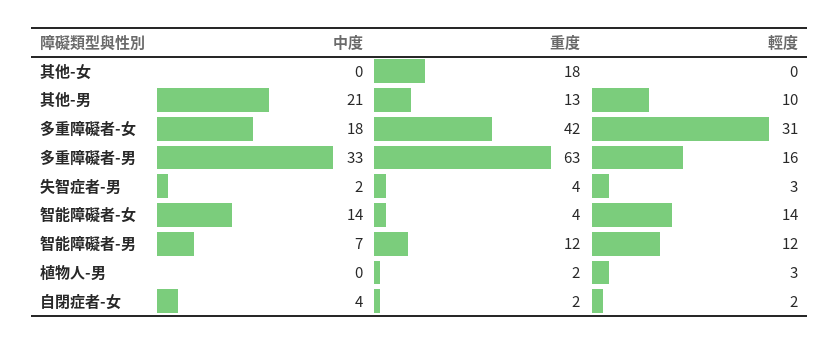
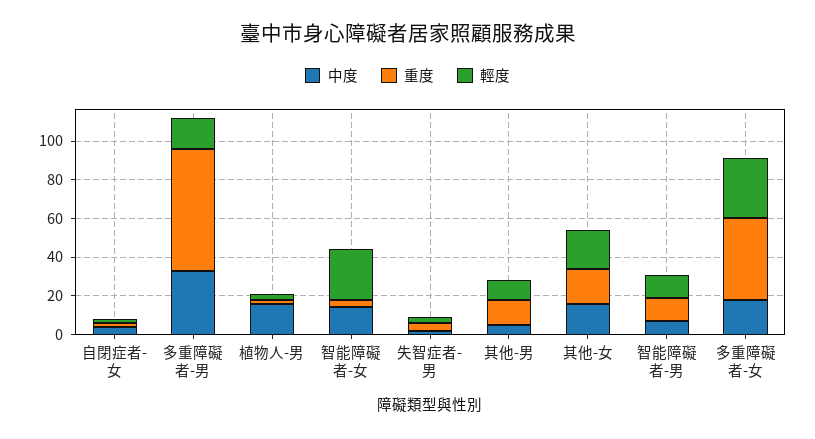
中度, 其他-女: 0 -> 15
輕度, 其他-女: 0 -> 20
中度, 其他-男: 21 -> 5
輕度, 智能障礙者-女: 14 -> 25
中度, 植物人-男: 0 -> 15

